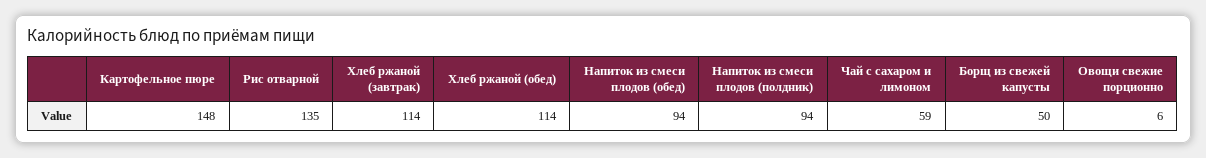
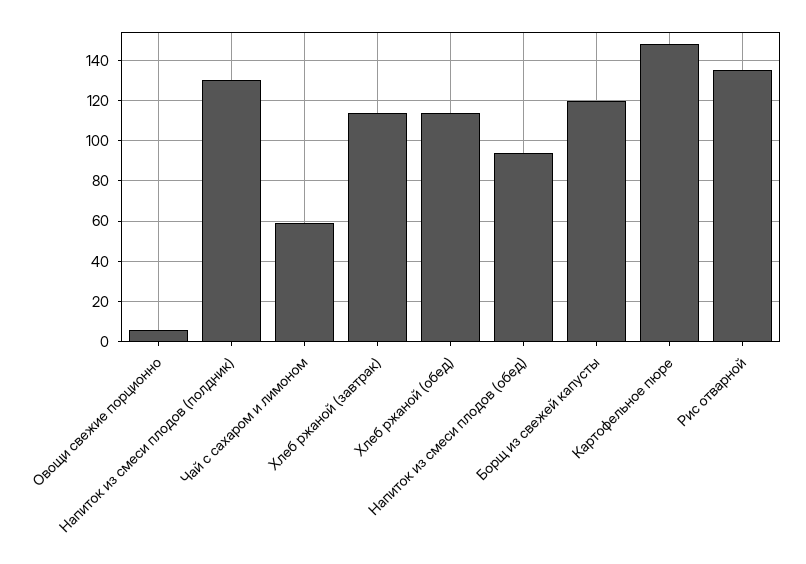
Напиток из смеси плодов (полдник): 94 -> 130
Борщ из свежей капусты: 50 -> 120

